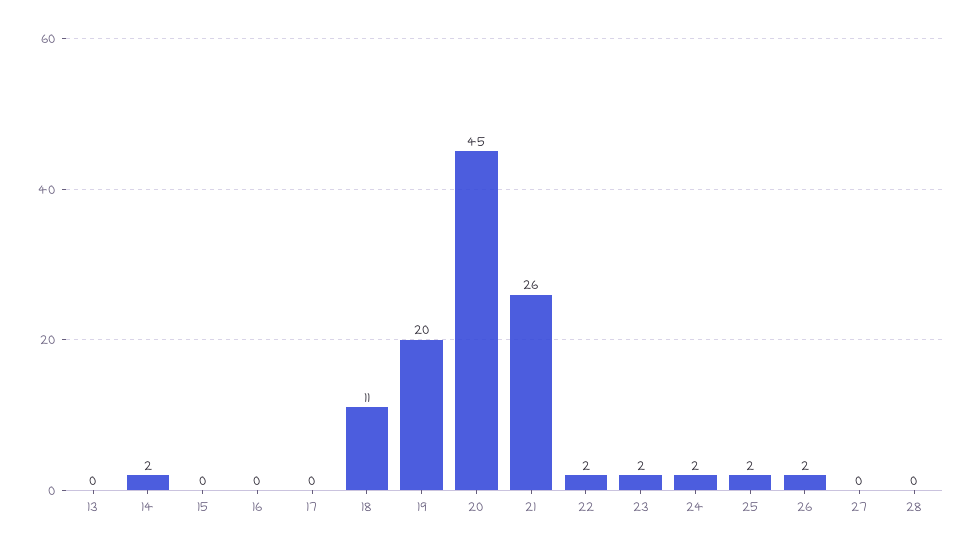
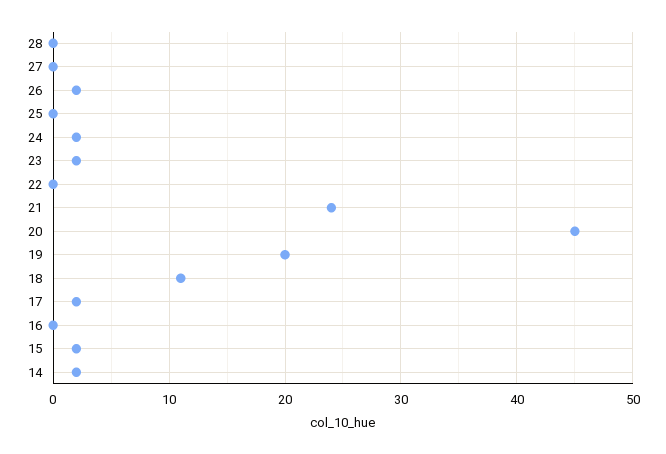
13: 0 -> none
15: 0 -> 2
17: 0 -> 2
21: 26 -> 24
22: 2 -> 0
25: 2 -> 0

